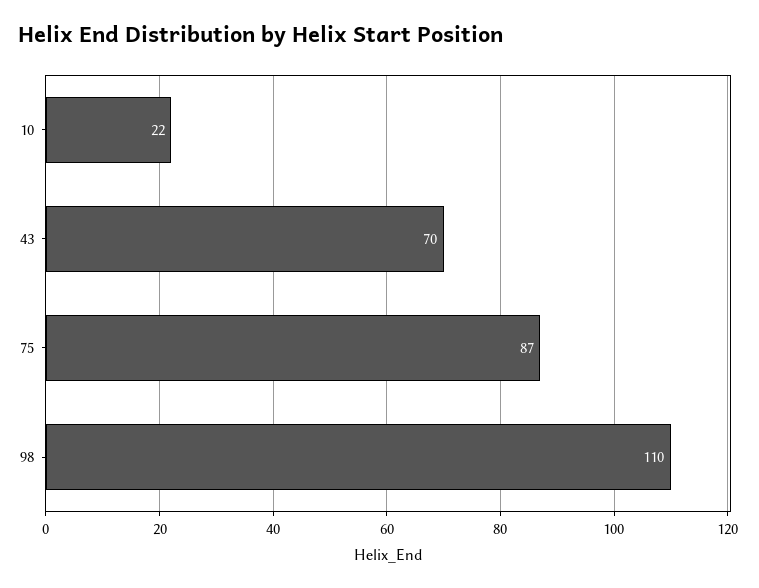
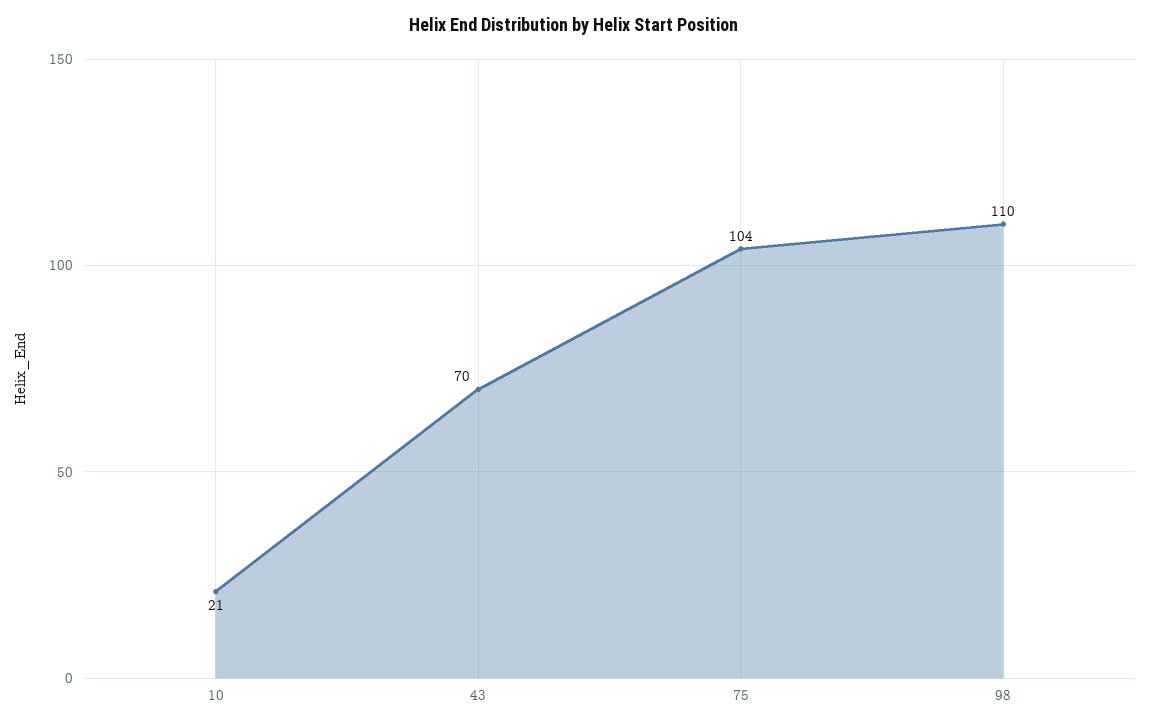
10: 22 -> 21
75: 87 -> 104

